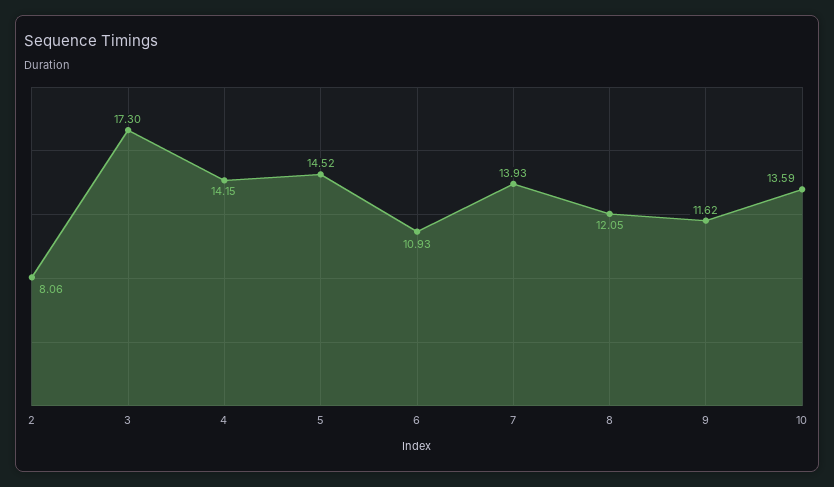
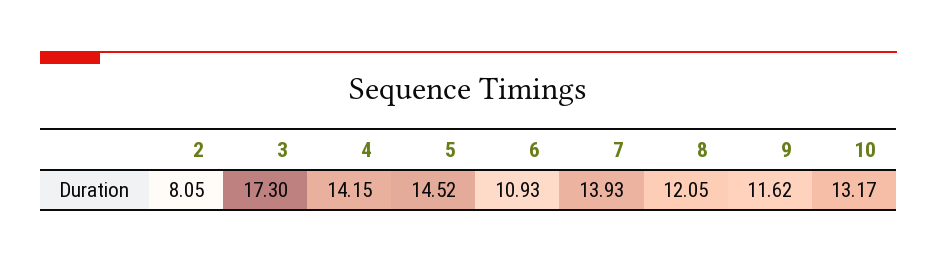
2: 8.06 -> 8.05
10: 13.59 -> 13.17

